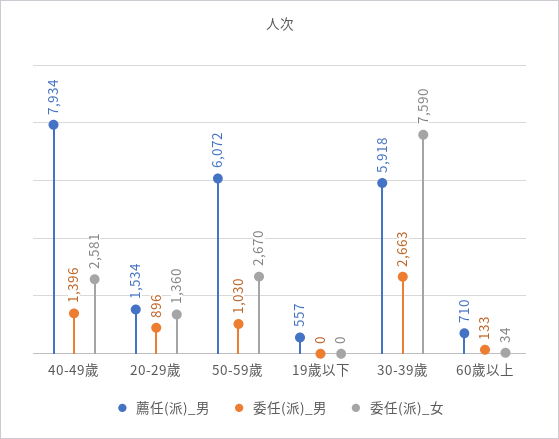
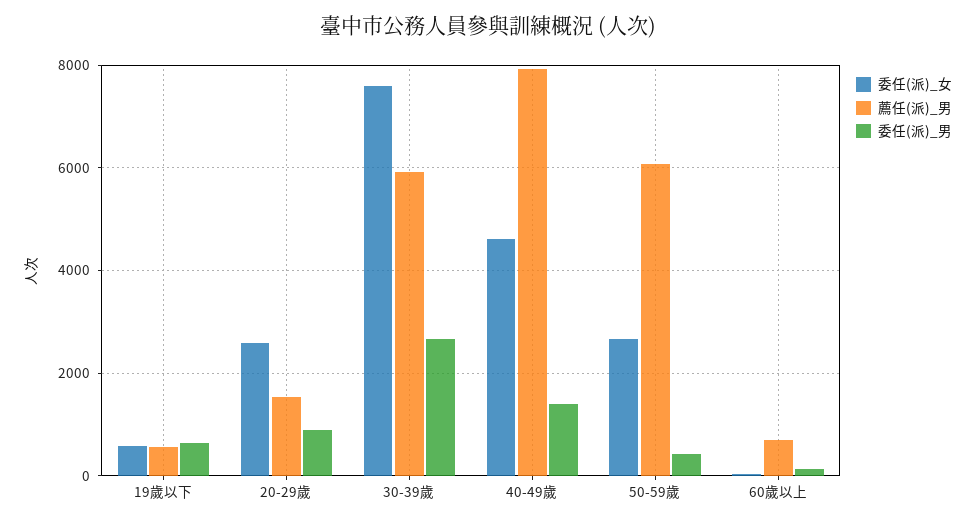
委任(派)_女, 40-49歲: 2581 -> 4600
委任(派)_女, 20-29歲: 1360 -> 2600
委任(派)_男, 50-59歲: 1030 -> 400
委任(派)_男, 19歲以下: 0 -> 600
委任(派)_女, 19歲以下: 0 -> 600

